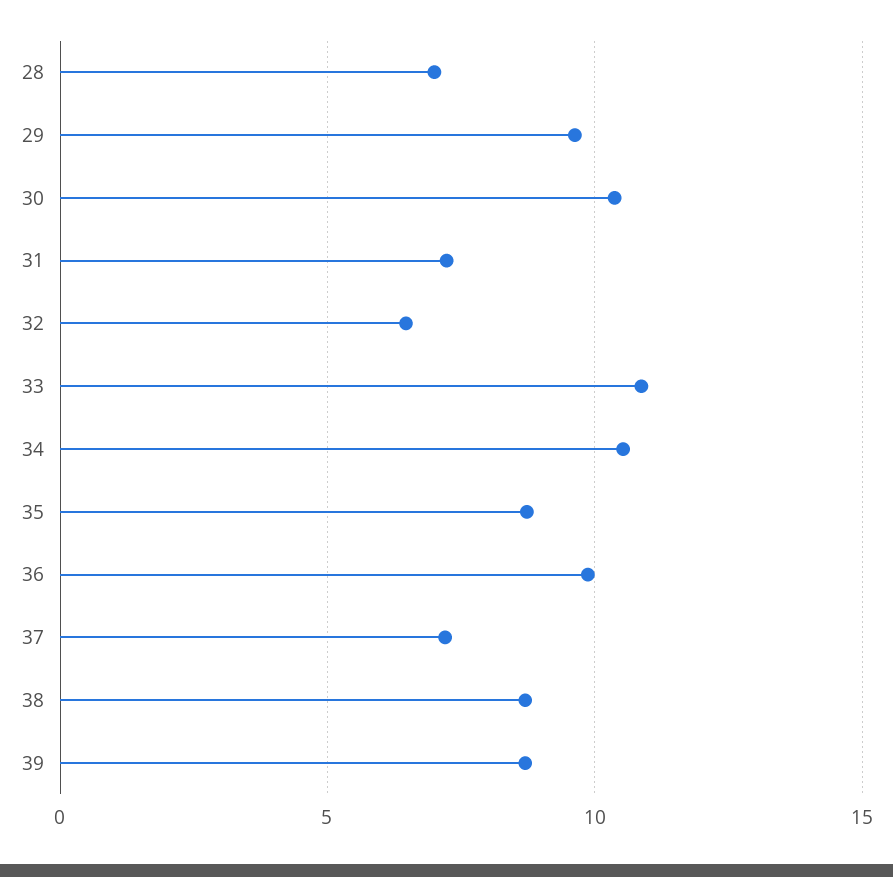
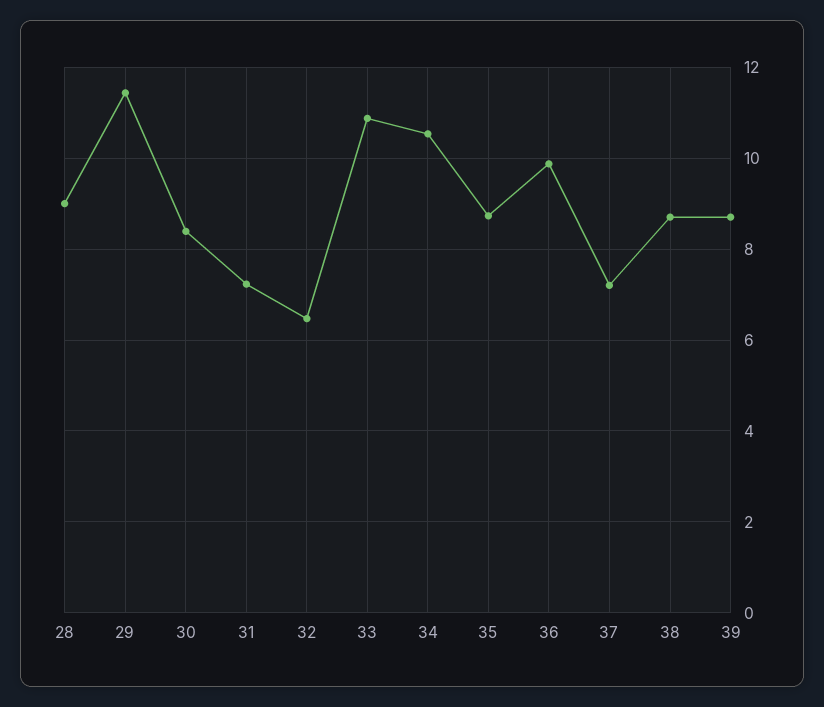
28: 7 -> 9
29: 9.5 -> 11.4
30: 10.5 -> 8.4

